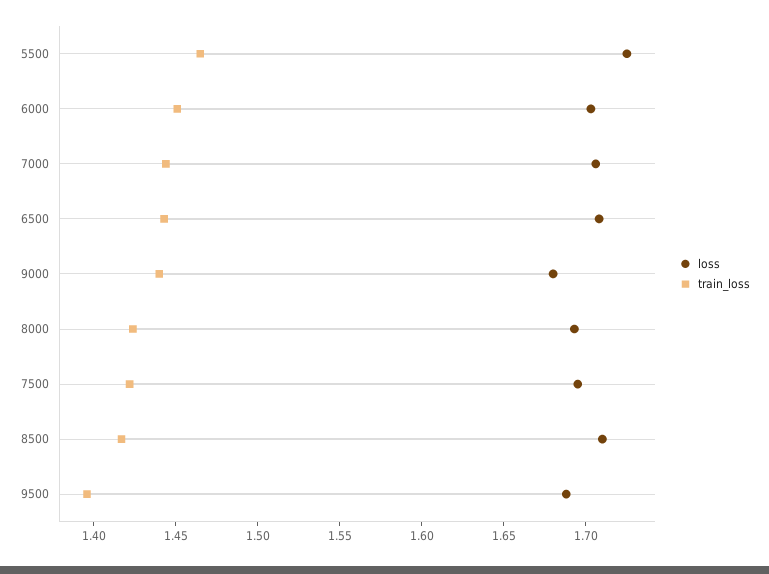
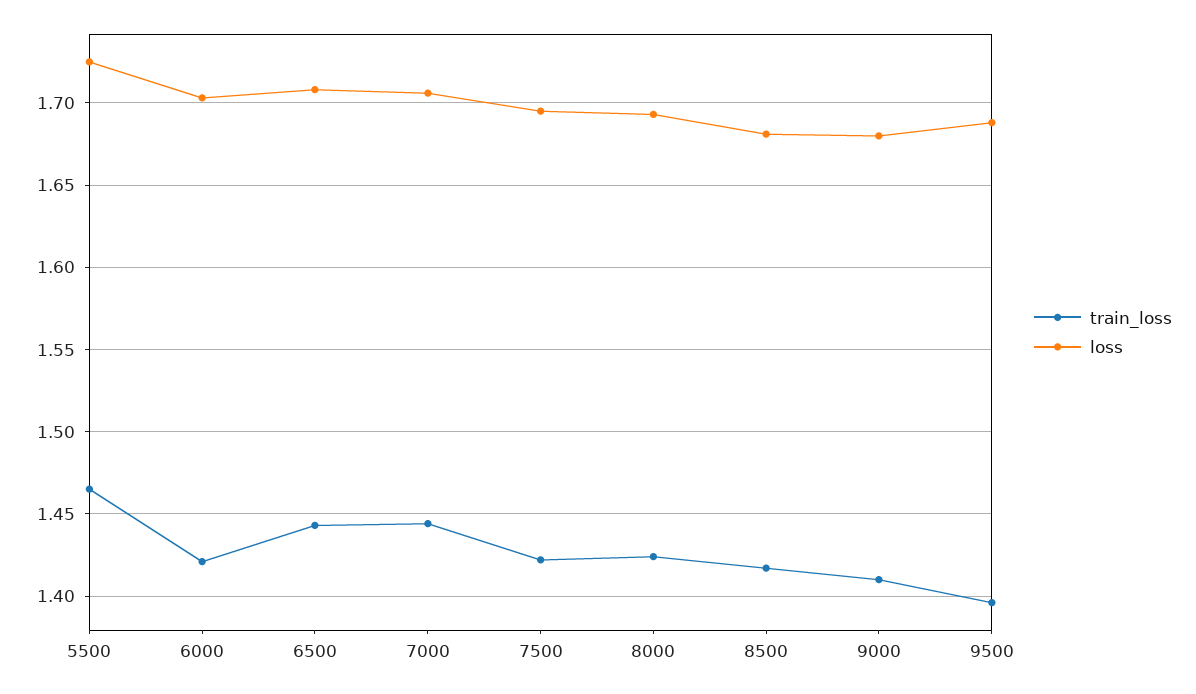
train_loss, 6000: 1.45 -> 1.42
train_loss, 9000: 1.44 -> 1.41
loss, 8500: 1.71 -> 1.68

